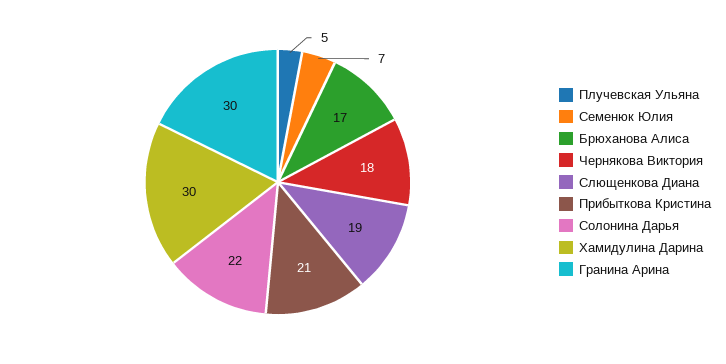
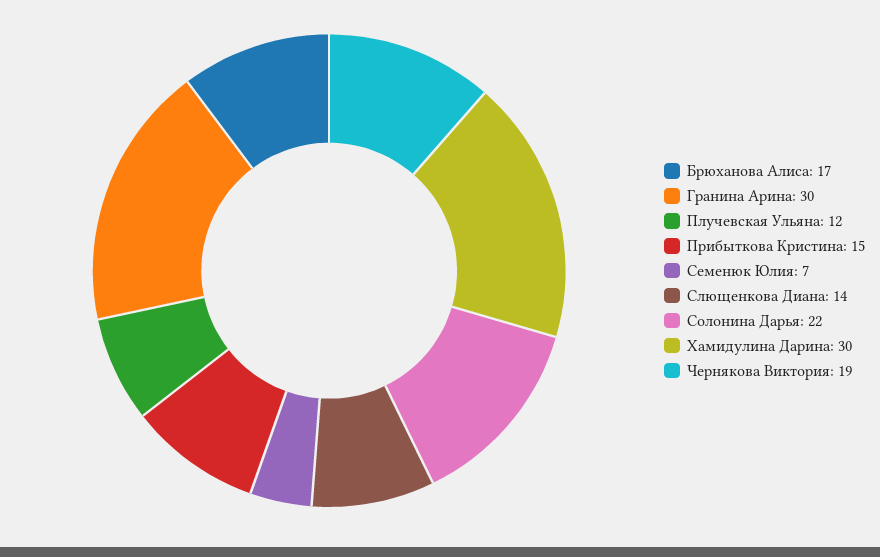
Плучевская Ульяна: 5 -> 12
Чернякова Виктория: 18 -> 19
Слющенкова Диана: 19 -> 14
Прибыткова Кристина: 21 -> 15

